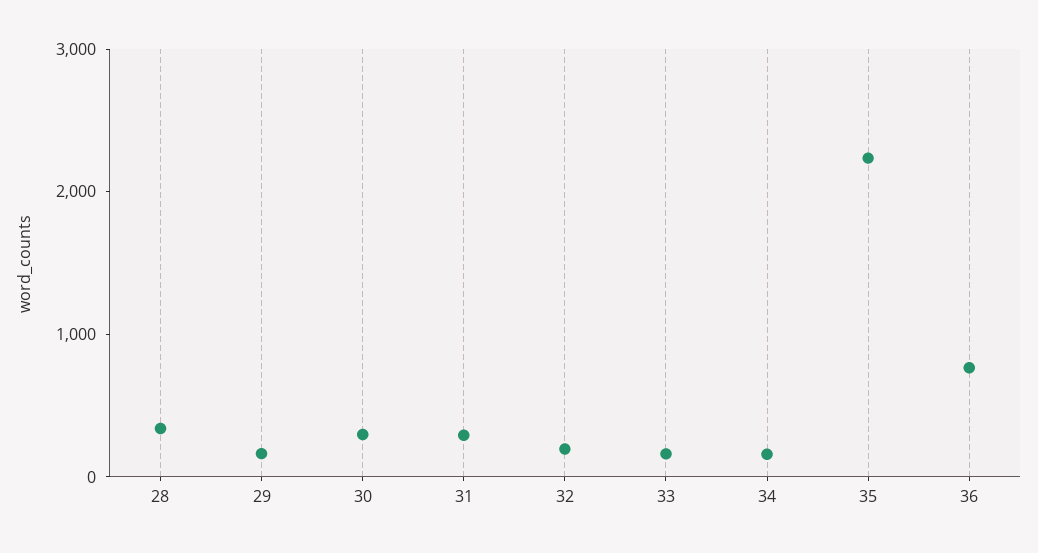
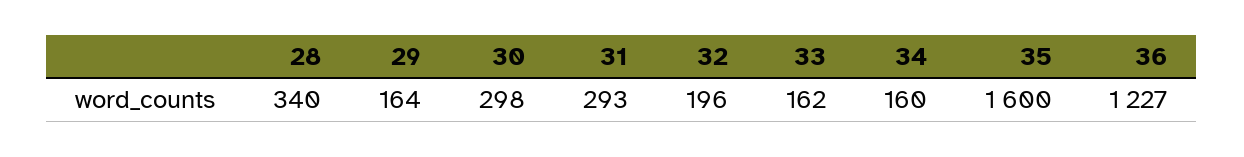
35: 2200 -> 1600
36: 800 -> 1227

